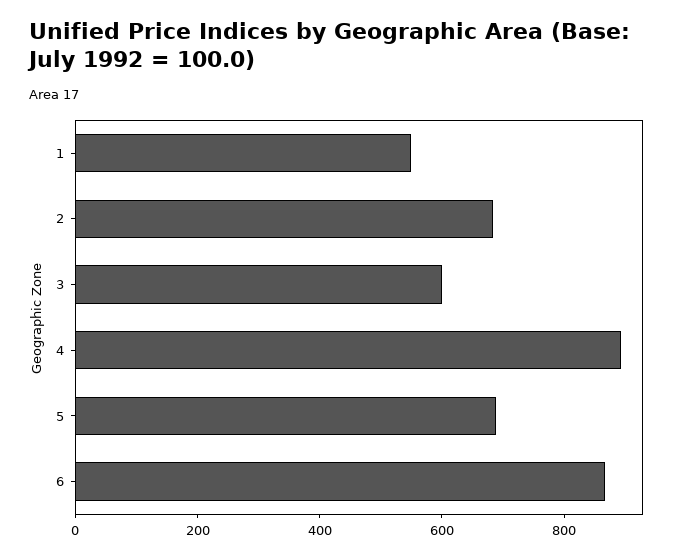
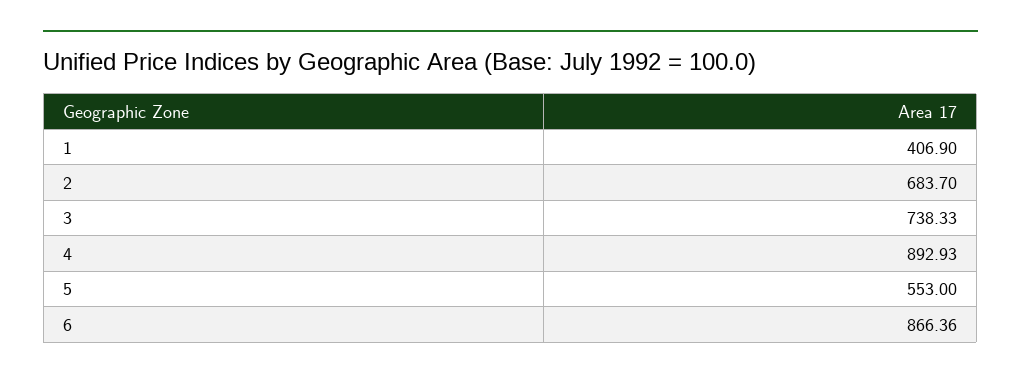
1: 550 -> 406.9
3: 600 -> 738.33
5: 700 -> 553

